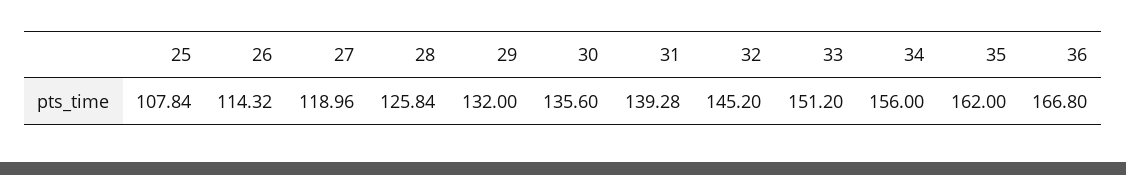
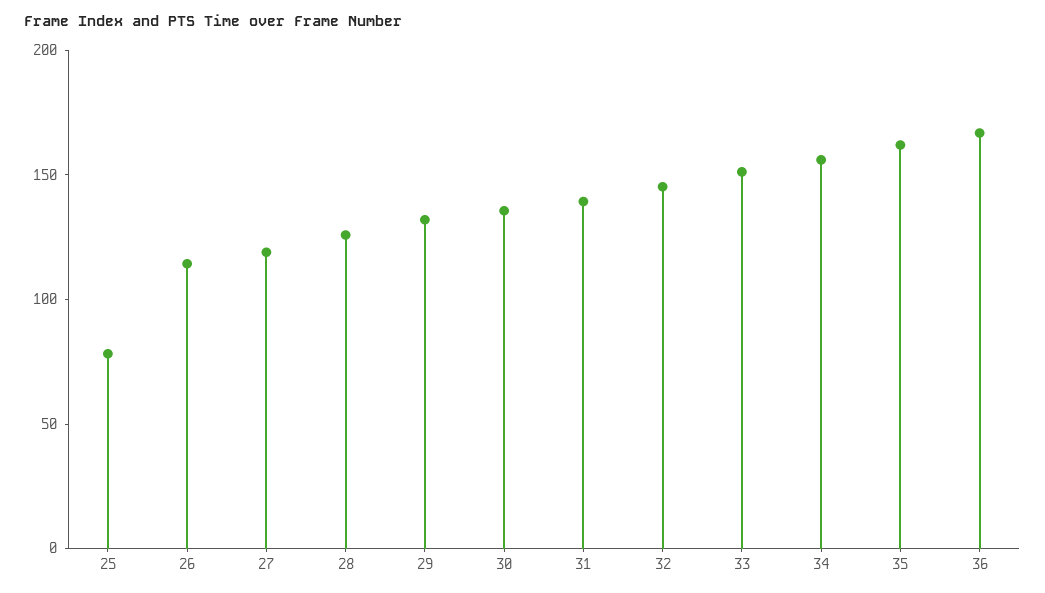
25: 107.84 -> 80

